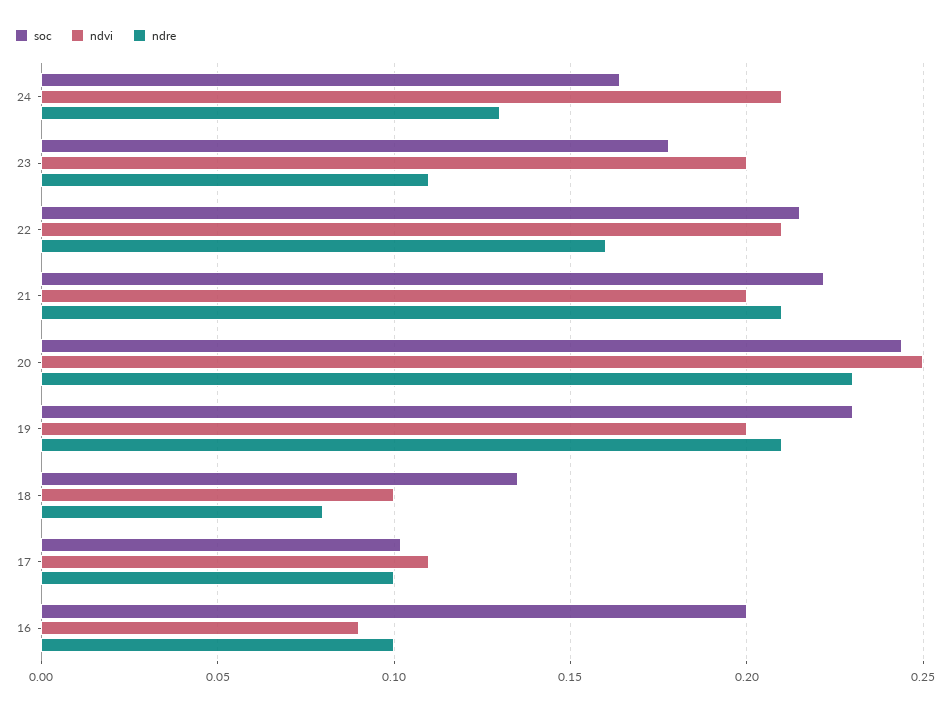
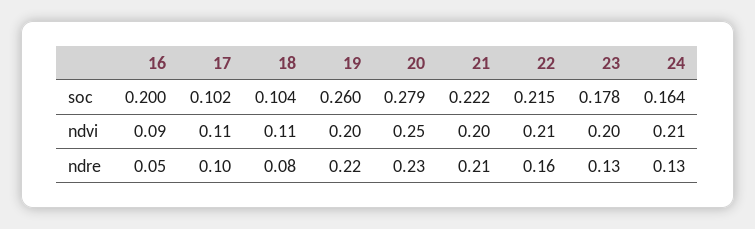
ndre, 23: 0.11 -> 0.13
soc, 20: 0.245 -> 0.279
soc, 19: 0.23 -> 0.26
ndre, 19: 0.21 -> 0.22
soc, 18: 0.135 -> 0.104
ndvi, 18: 0.1 -> 0.11
ndre, 16: 0.1 -> 0.05

